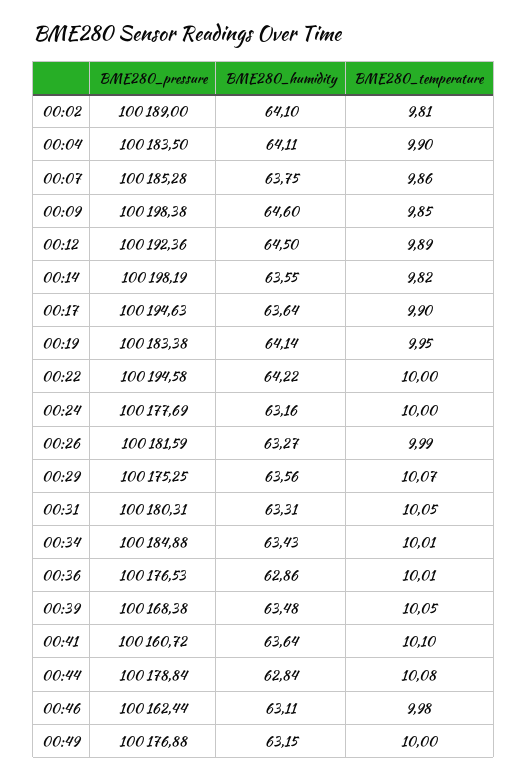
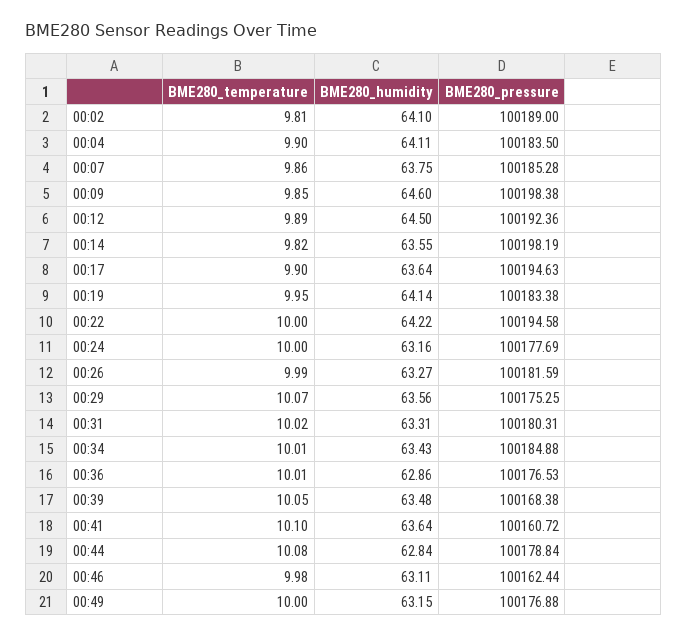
BME280_temperature, 00:31: 10.05 -> 10.02

